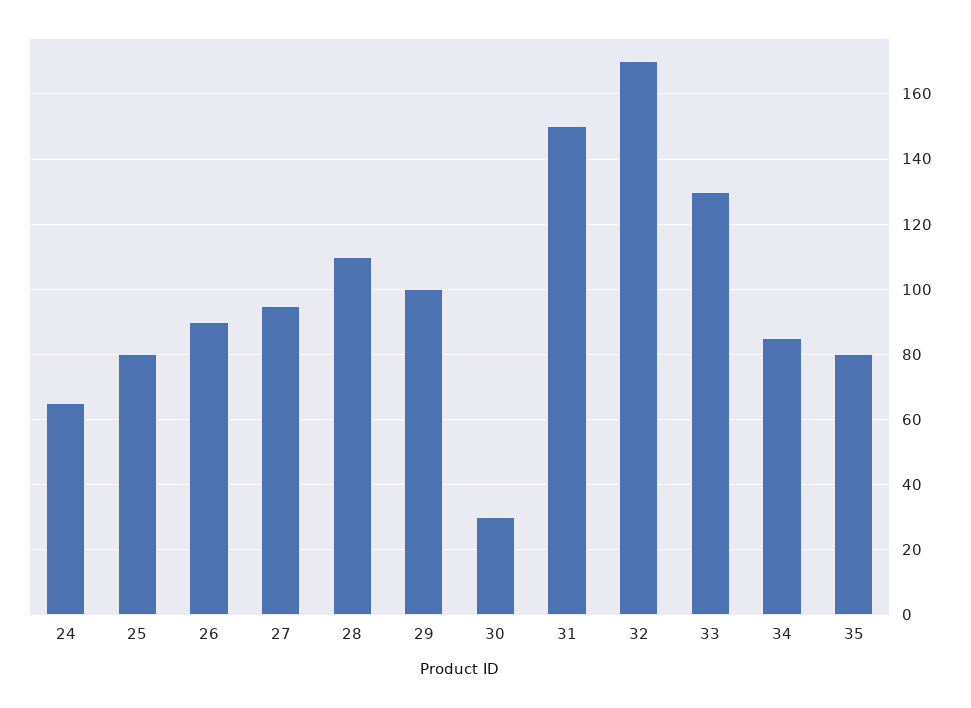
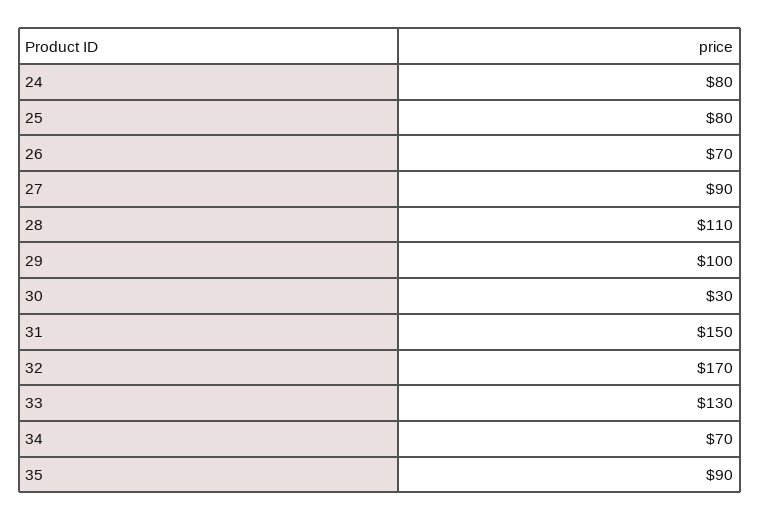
24: 65 -> 80
26: 90 -> 70
27: 95 -> 90
34: 85 -> 70
35: 80 -> 90

